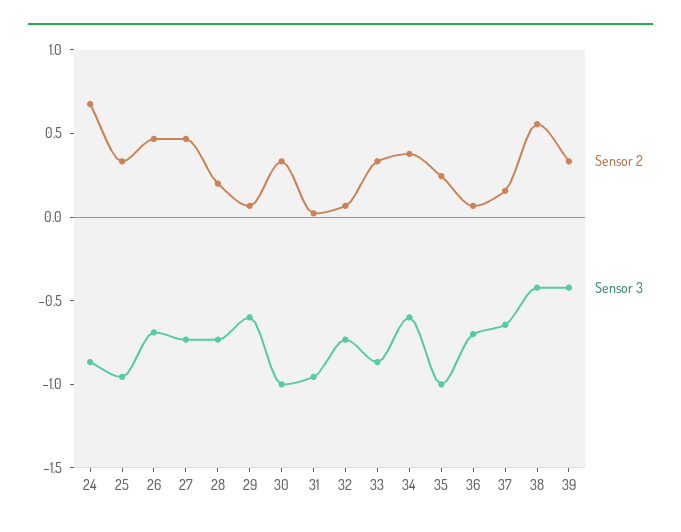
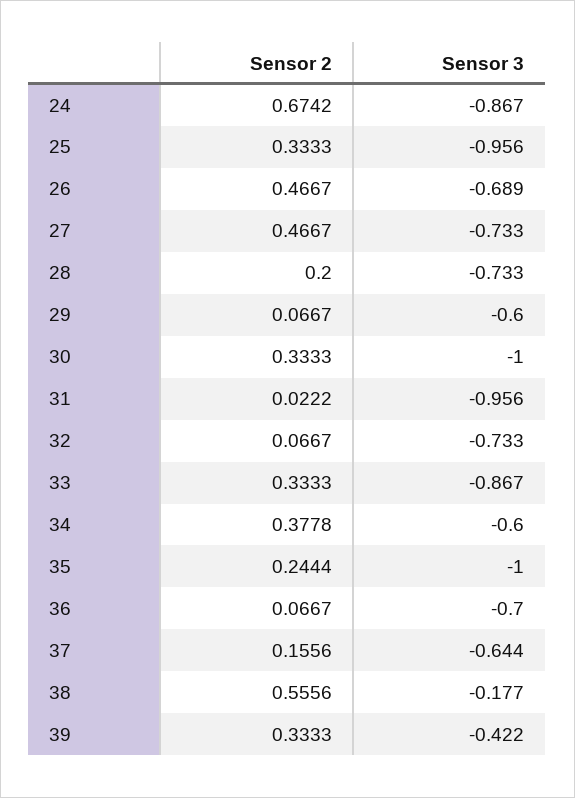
Sensor 3, 38: -0.4 -> -0.177

